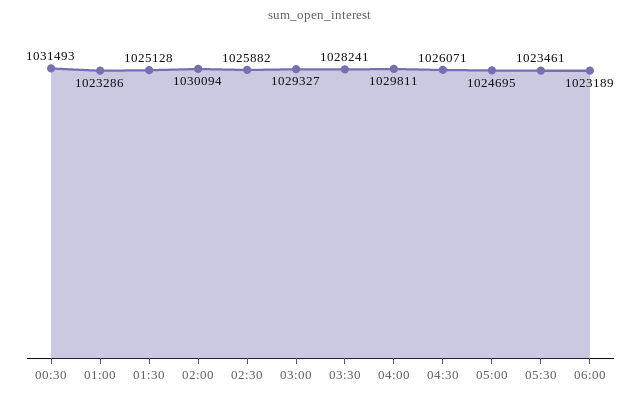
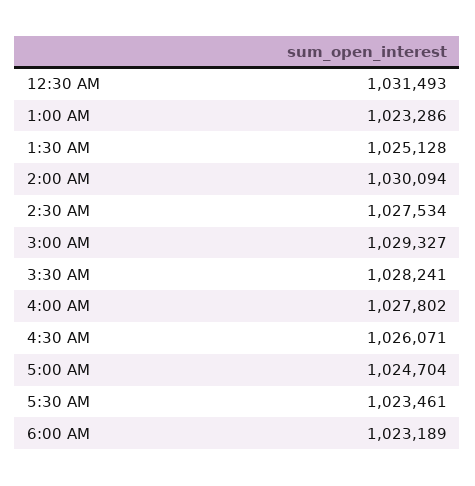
02:30: 1025882 -> 1027534
04:00: 1029811 -> 1027802
05:00: 1024695 -> 1024704

